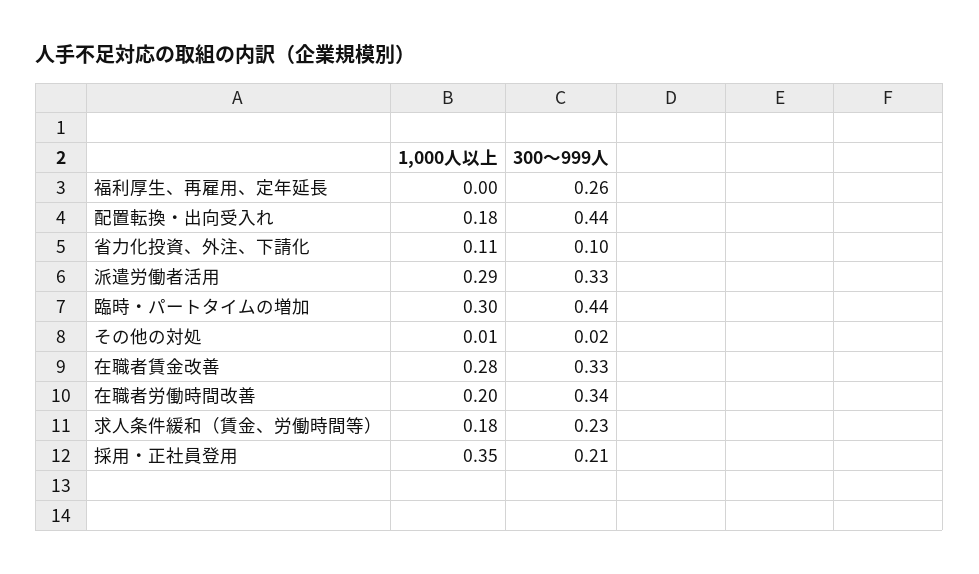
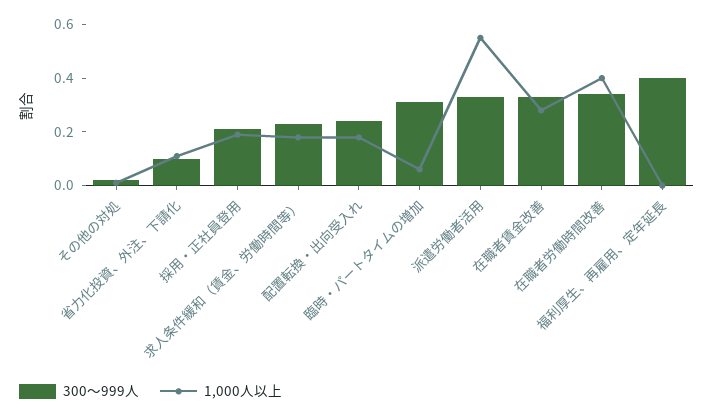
300～999人, 福利厚生、再雇用、定年延長: 0.26 -> 0.4
300～999人, 配置転換・出向受入れ: 0.44 -> 0.25
1,000人以上, 派遣労働者活用: 0.29 -> 0.55
1,000人以上, 臨時・パートタイムの増加: 0.3 -> 0.05
300～999人, 臨時・パートタイムの増加: 0.44 -> 0.3
1,000人以上, 在職者労働時間改善: 0.2 -> 0.4
1,000人以上, 採用・正社員登用: 0.35 -> 0.2

